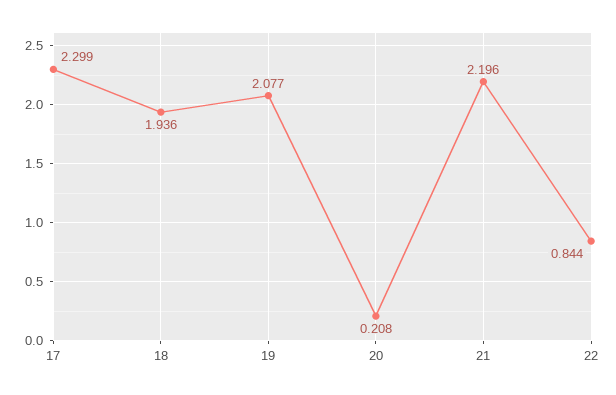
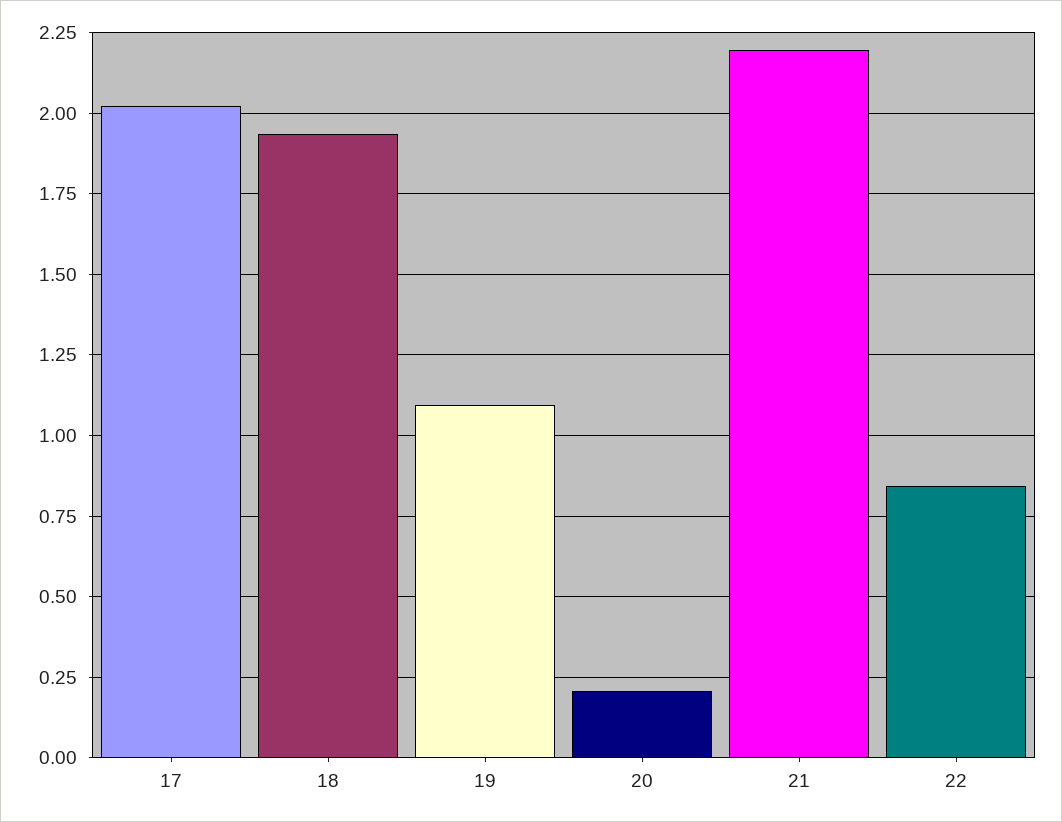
17: 2.299 -> 2.025
19: 2.077 -> 1.1

